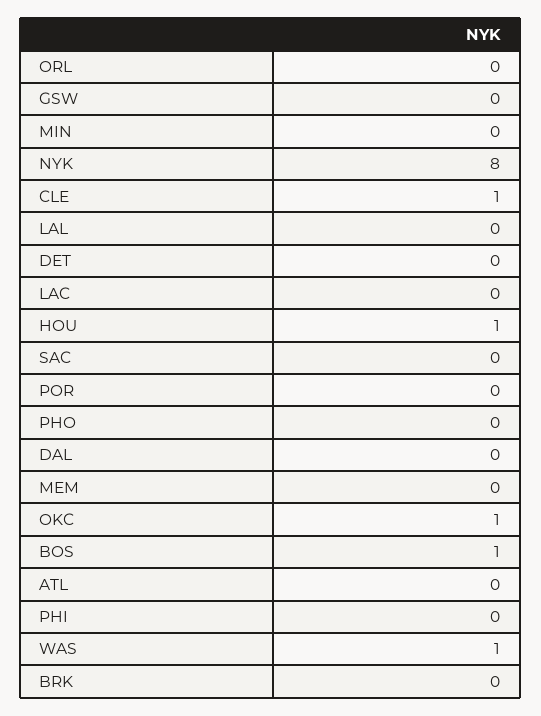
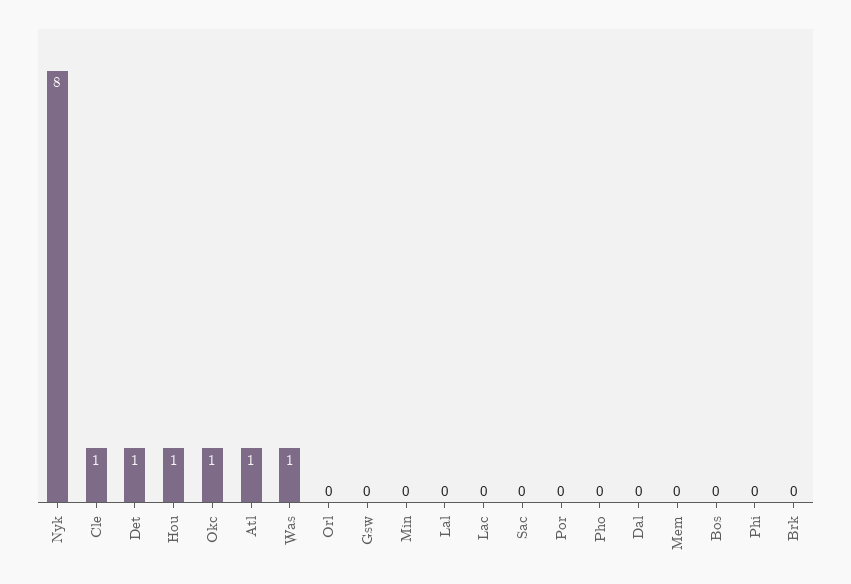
DET: 0 -> 1
BOS: 1 -> 0
ATL: 0 -> 1

